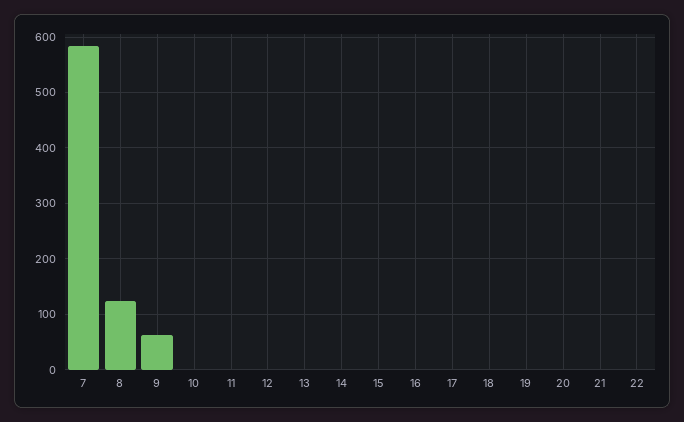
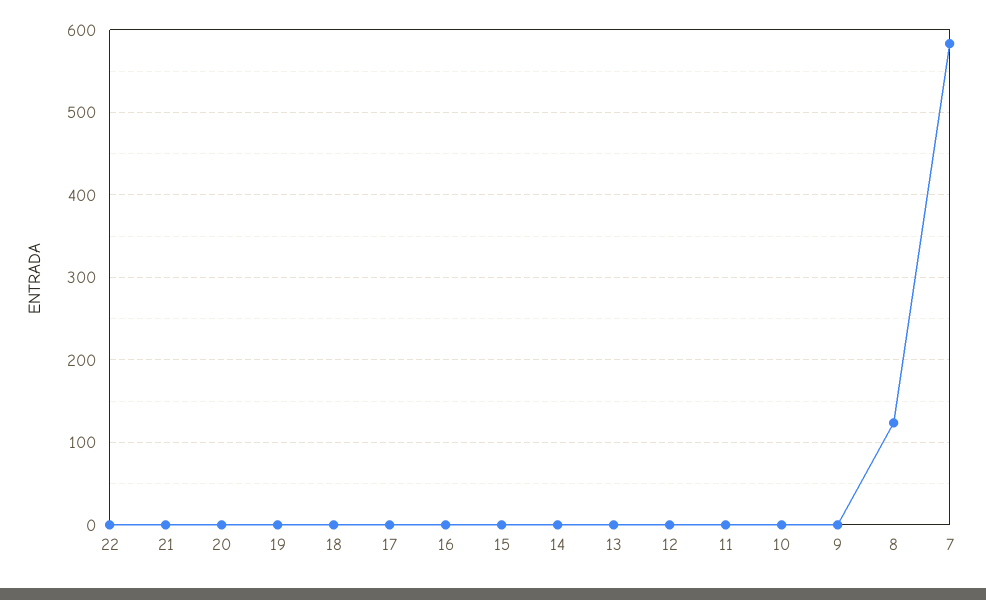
9: 60 -> 0

